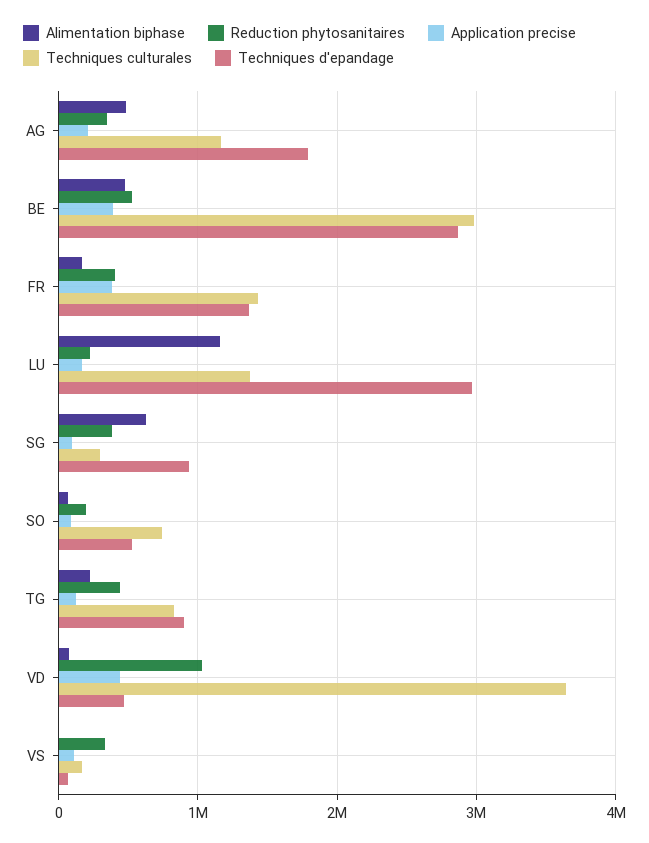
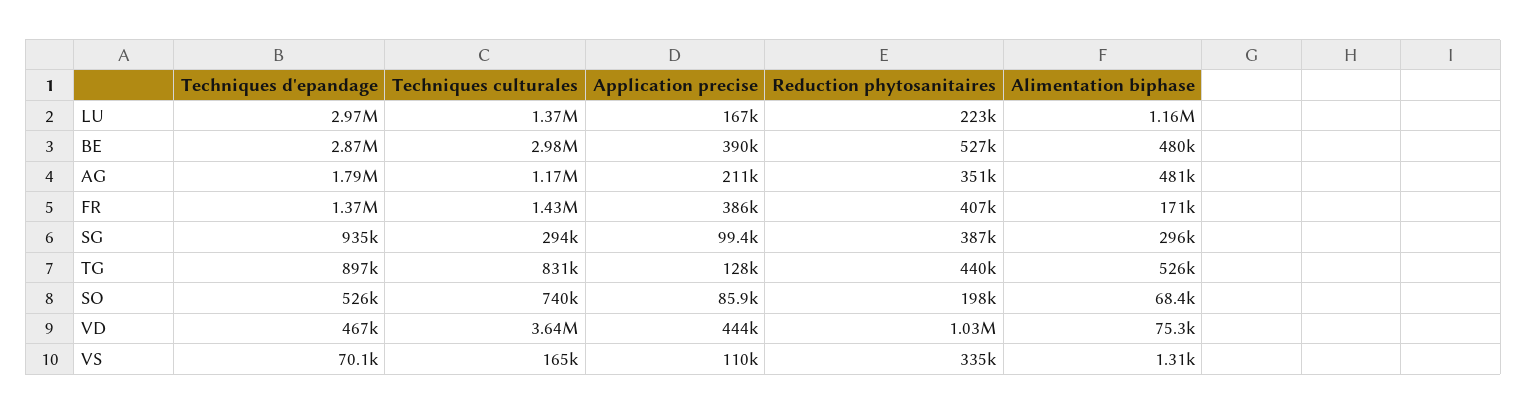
Alimentation biphase, SG: 600000 -> 296000
Alimentation biphase, TG: 200000 -> 526000

